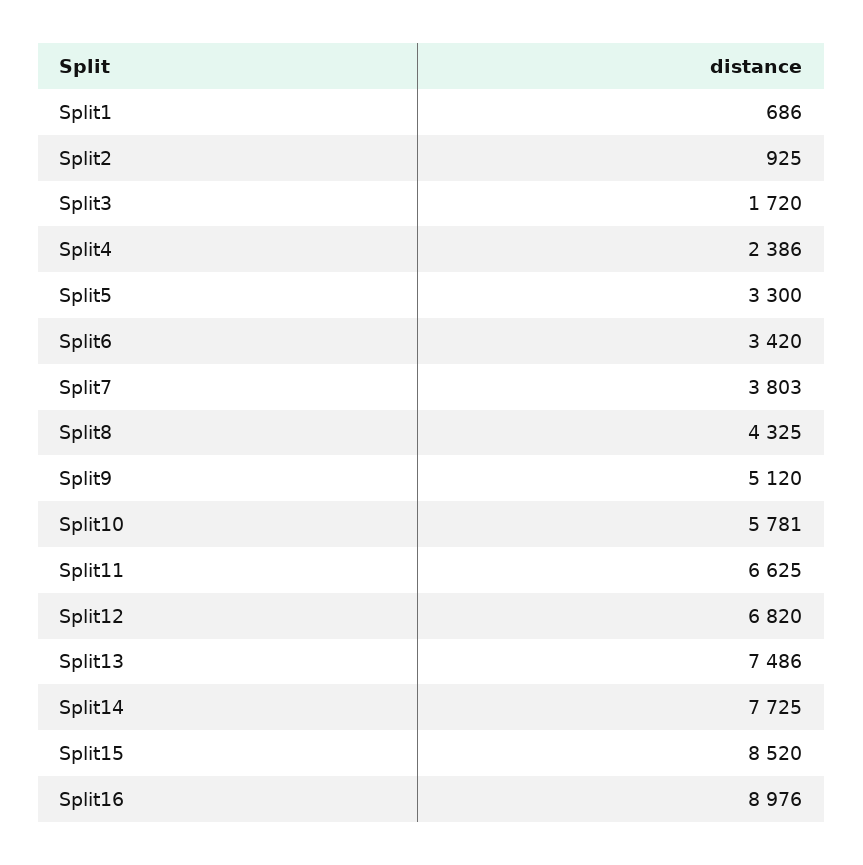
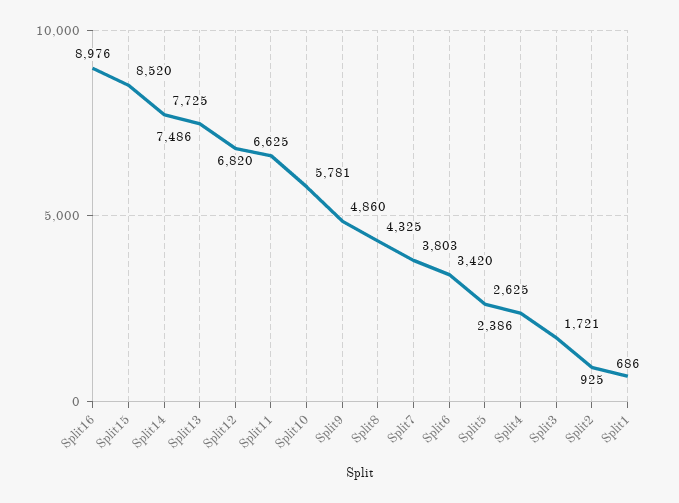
Split3: 1720 -> 1721
Split5: 3300 -> 2625
Split9: 5120 -> 4860

